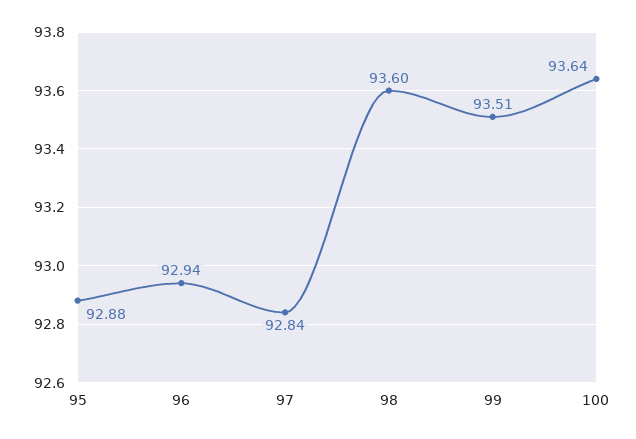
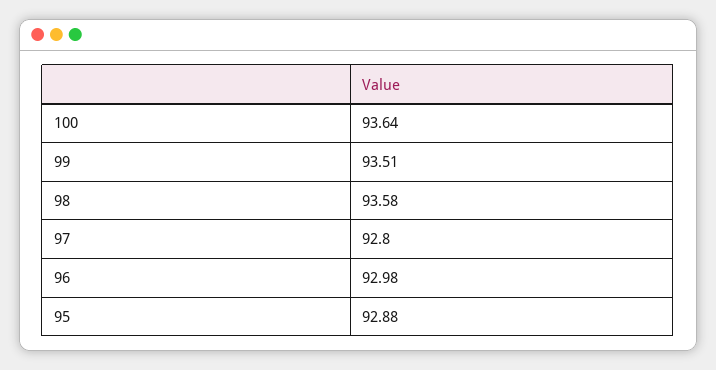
96: 92.94 -> 92.98
97: 92.84 -> 92.8
98: 93.6 -> 93.58

